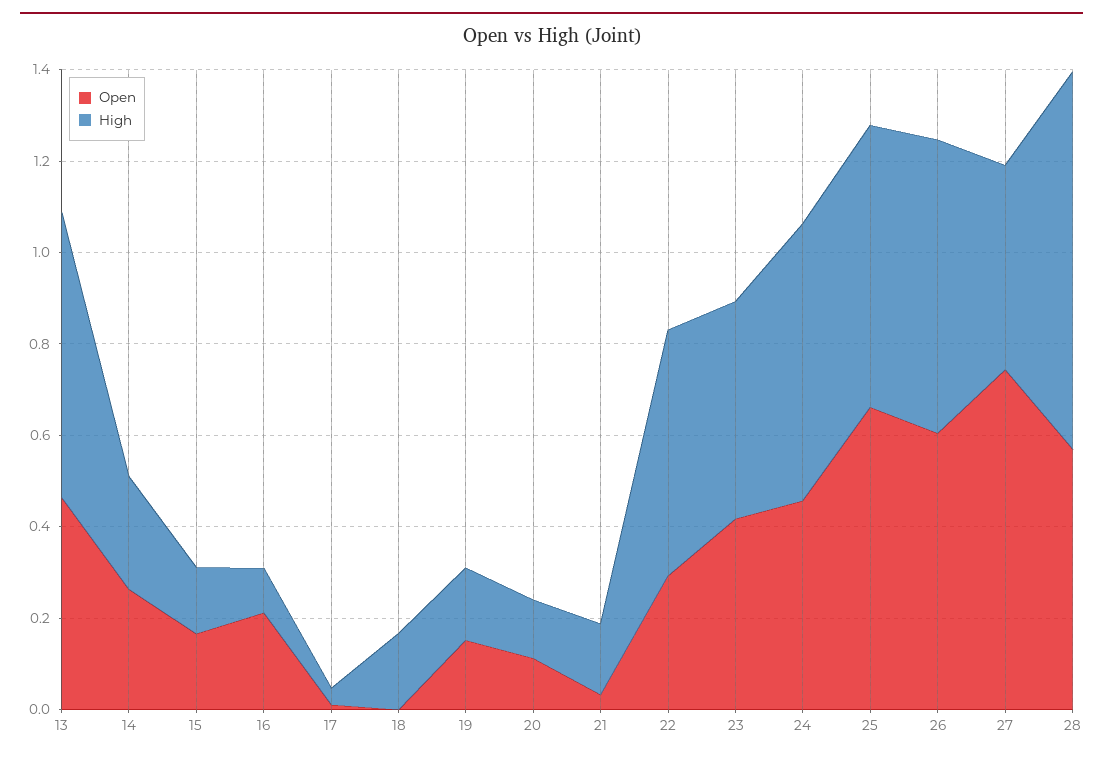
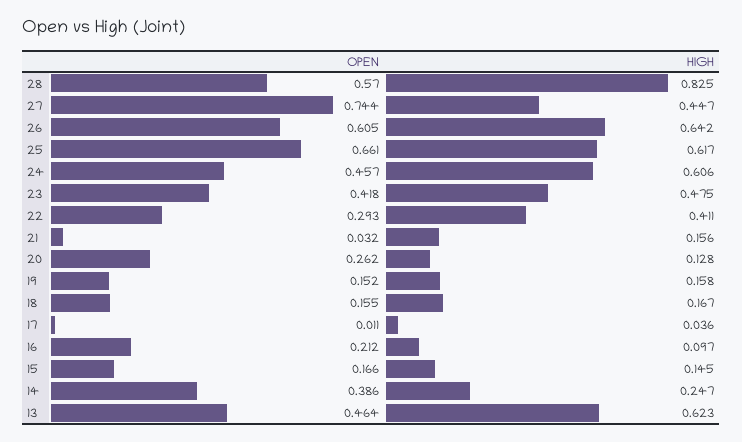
Open, 14: 0.25 -> 0.386
Open, 18: 0 -> 0.155
Open, 20: 0.1 -> 0.262
High, 22: 0.55 -> 0.411

